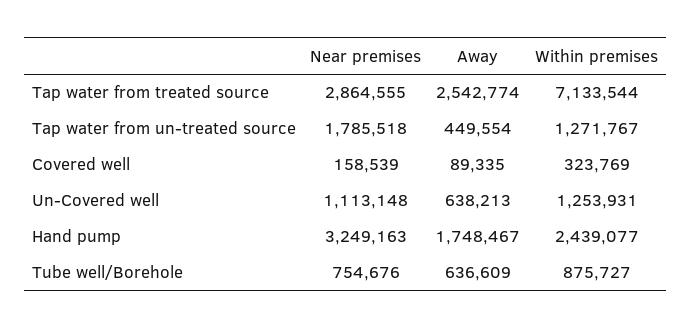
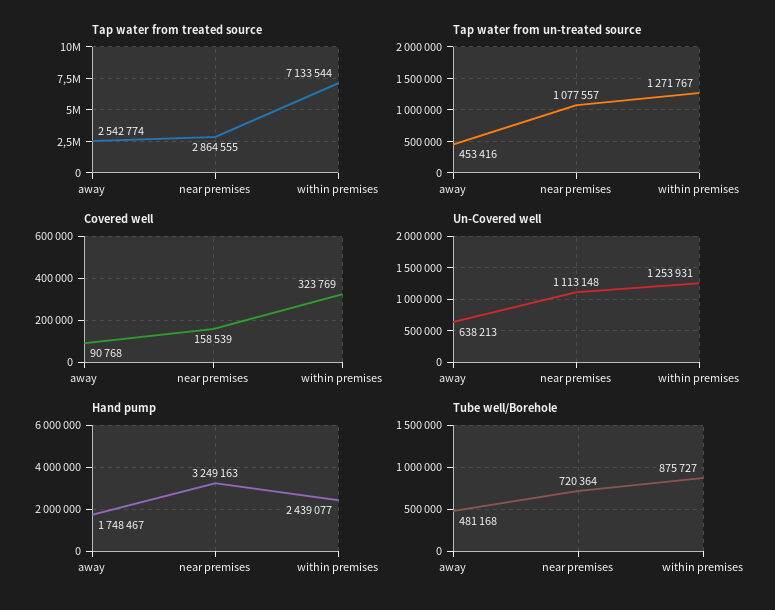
Tap water from un-treated source, Near premises: 1785518 -> 1077557
Tap water from un-treated source, Away: 449554 -> 453416
Covered well, Away: 89335 -> 90768
Tube well/Borehole, Near premises: 754676 -> 720364
Tube well/Borehole, Away: 636609 -> 481168

